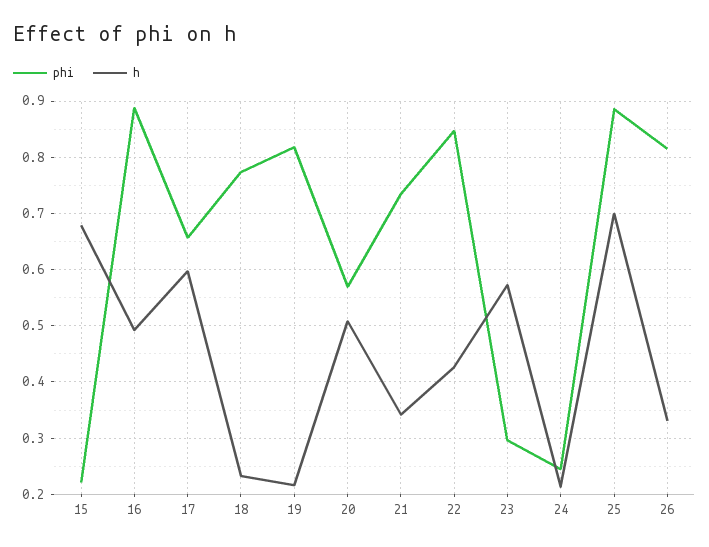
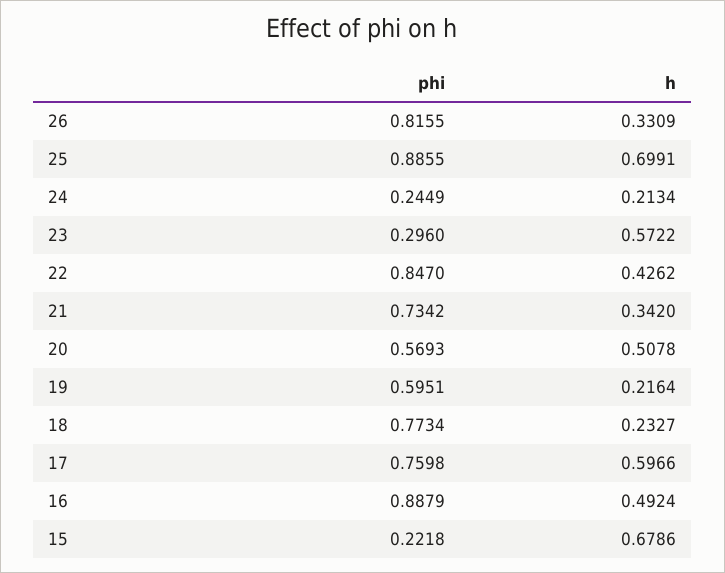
phi, 17: 0.66 -> 0.7598
phi, 19: 0.82 -> 0.5951

